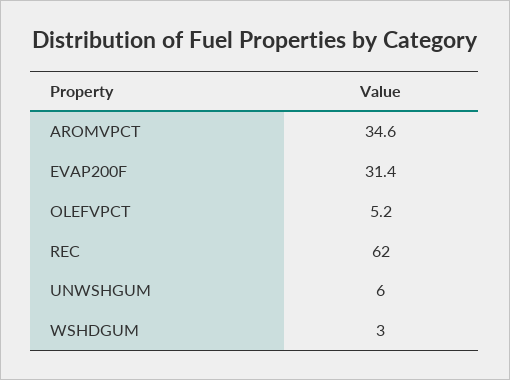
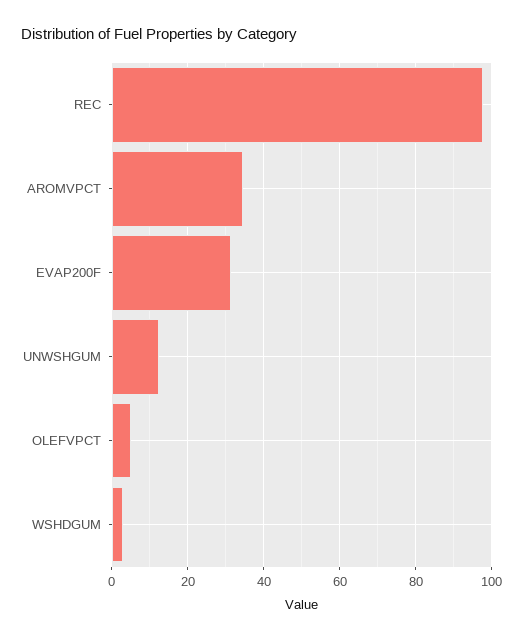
REC: 62 -> 98
UNWSHGUM: 6 -> 12

